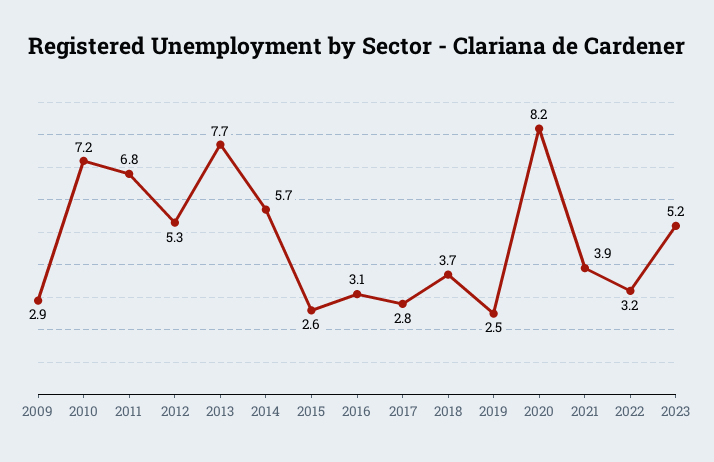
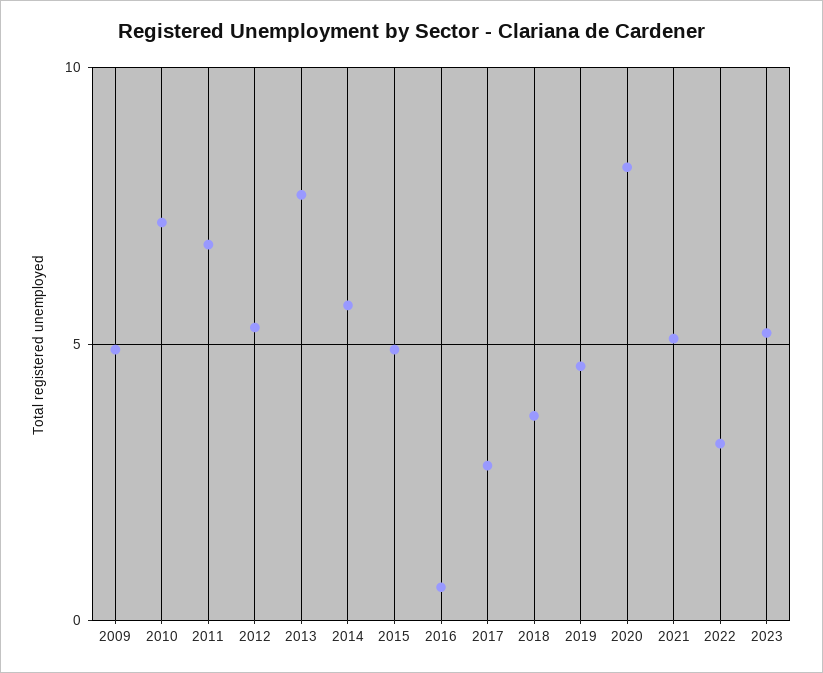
2009: 2.9 -> 5
2015: 2.6 -> 5
2016: 3.1 -> 0.5
2019: 2.5 -> 4.5
2021: 3.9 -> 5

